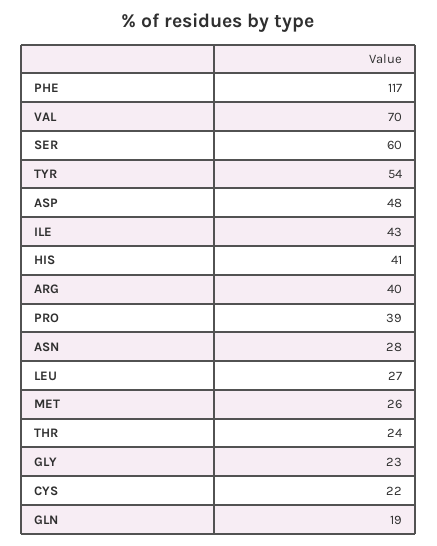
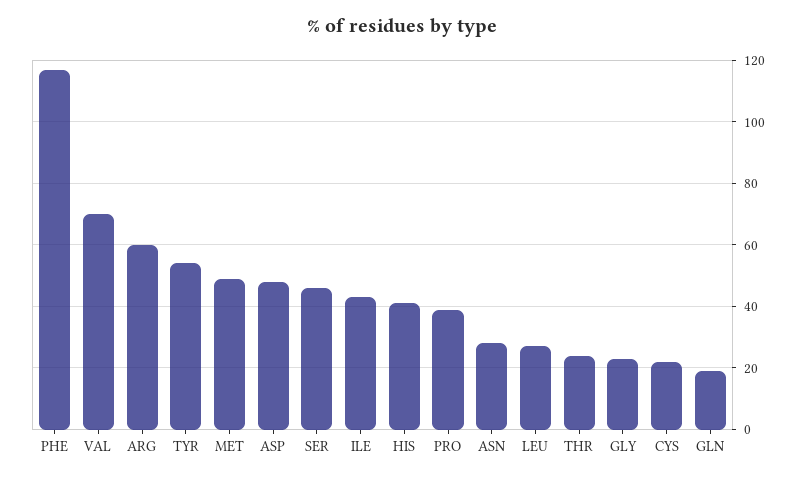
SER: 60 -> 45
ARG: 40 -> 60
MET: 26 -> 50

